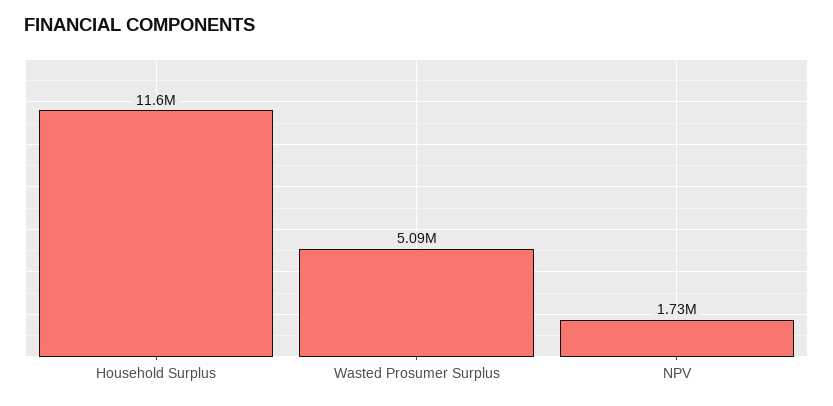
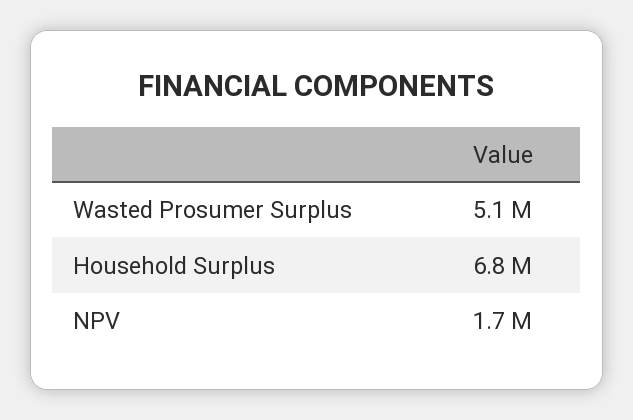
Household Surplus: 11600000 -> 6800000

